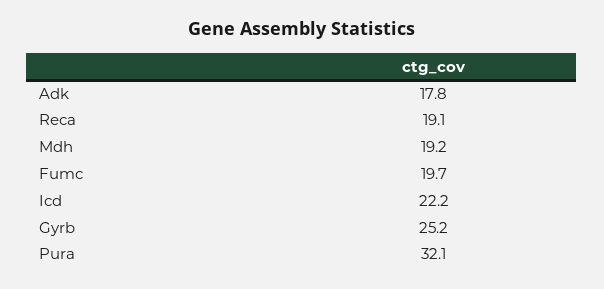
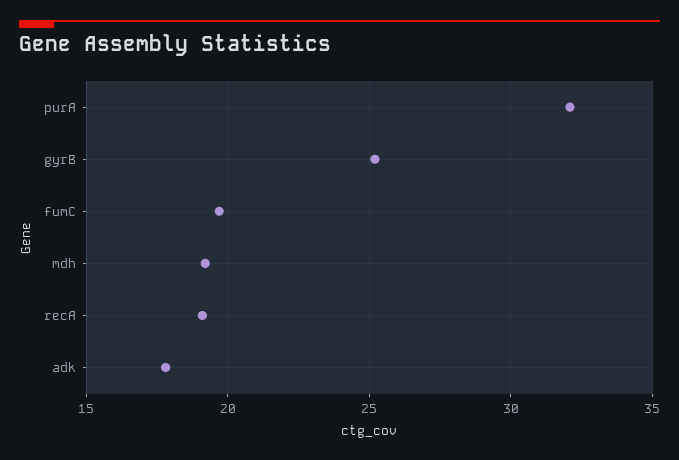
Icd: 22.2 -> none

